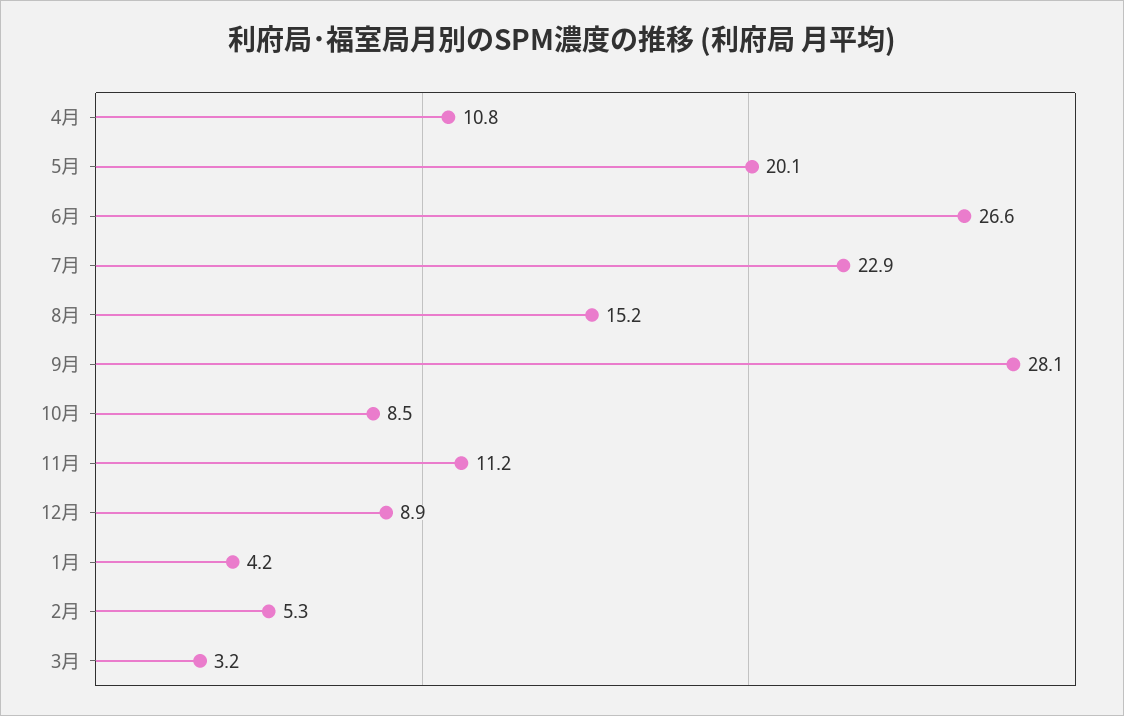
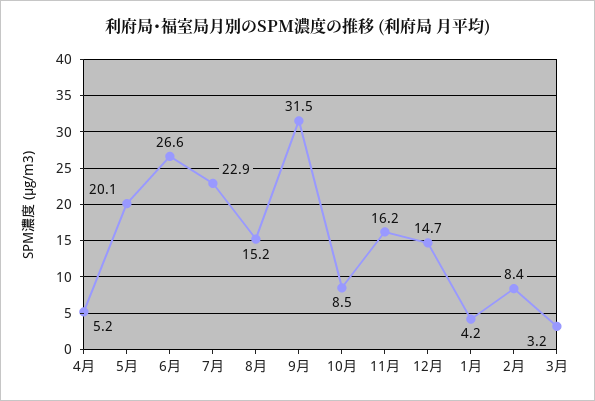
4月: 10.8 -> 5.2
9月: 28.1 -> 31.5
11月: 11.2 -> 16.2
12月: 8.9 -> 14.7
2月: 5.3 -> 8.4

